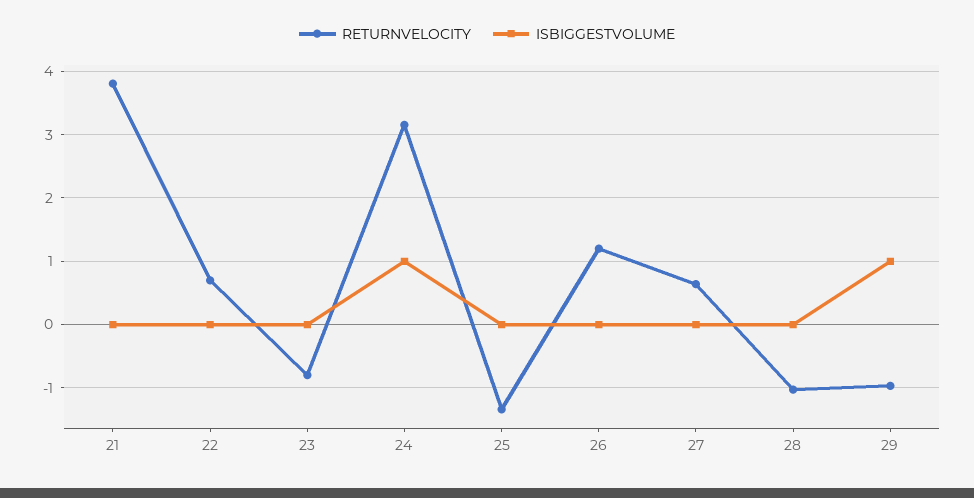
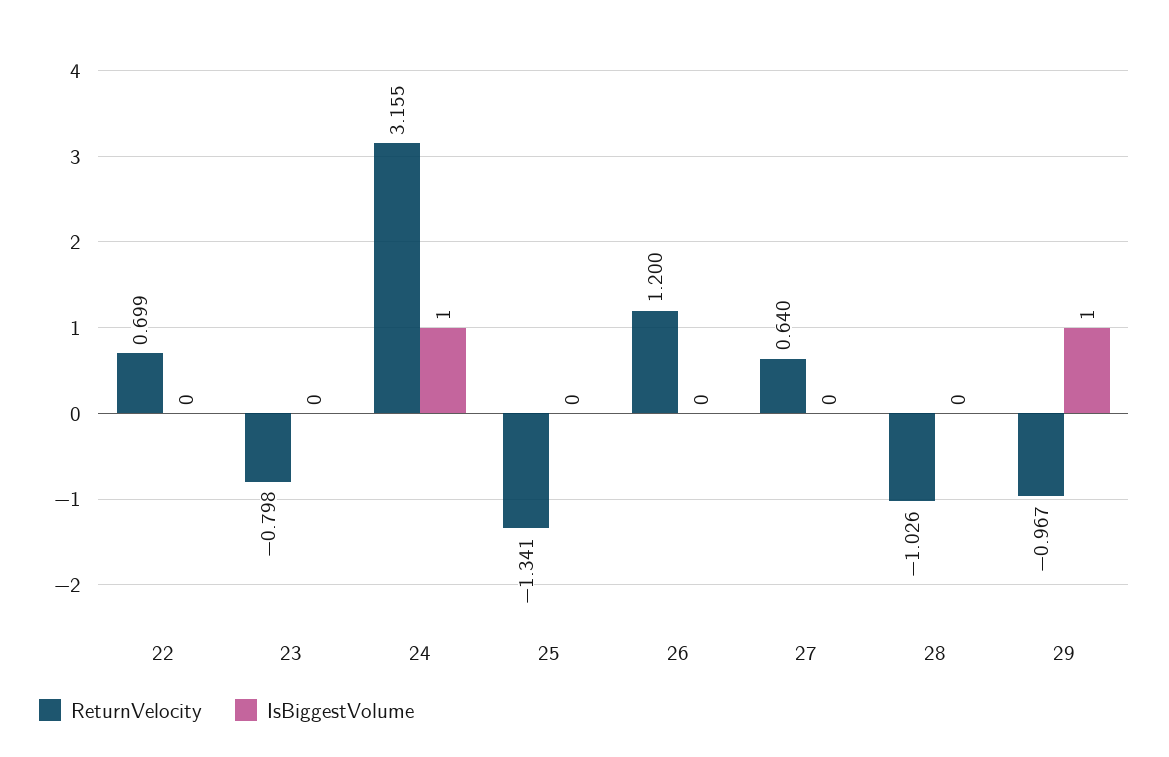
RETURNVELOCITY, 21: 3.8 -> none
ISBIGGESTVOLUME, 21: 0 -> none

